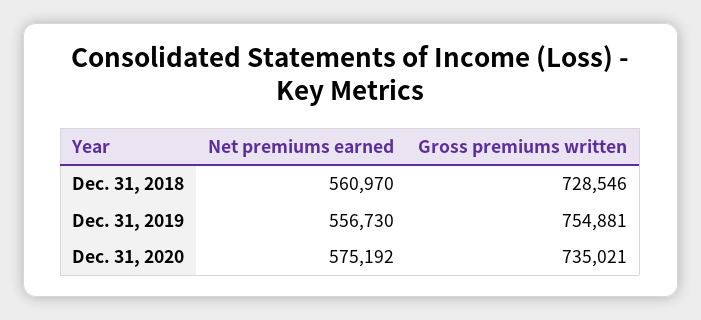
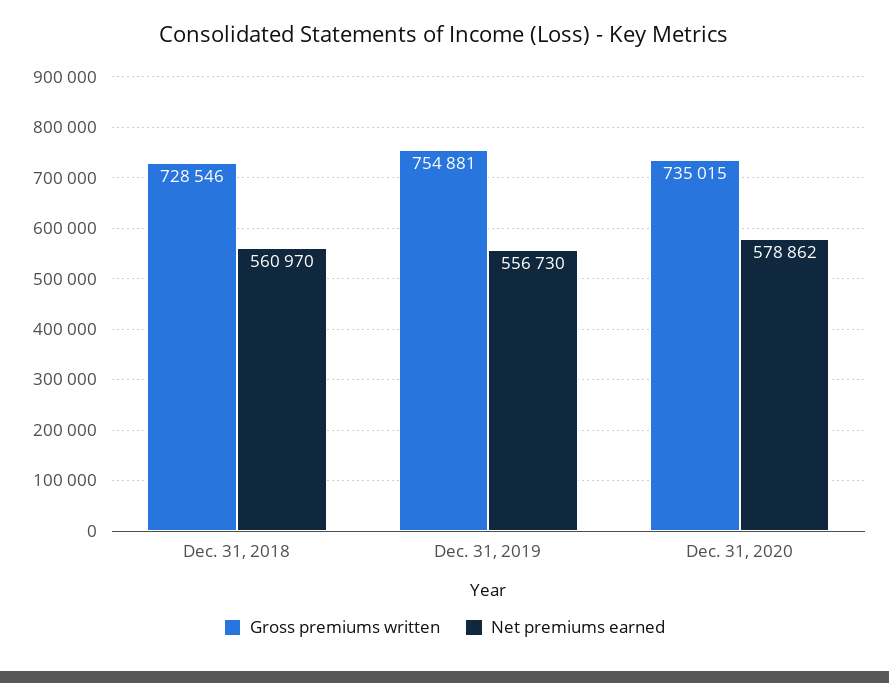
Net premiums earned, Dec. 31, 2020: 575192 -> 578862
Gross premiums written, Dec. 31, 2020: 735021 -> 735015

